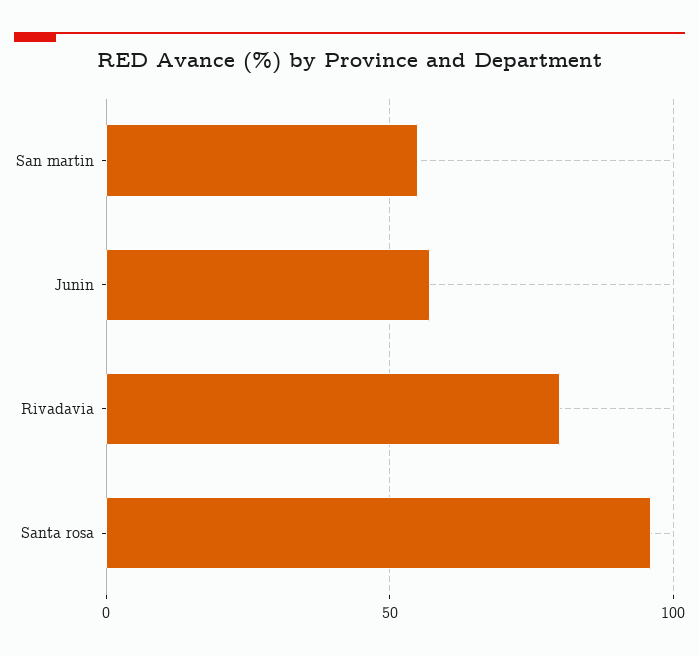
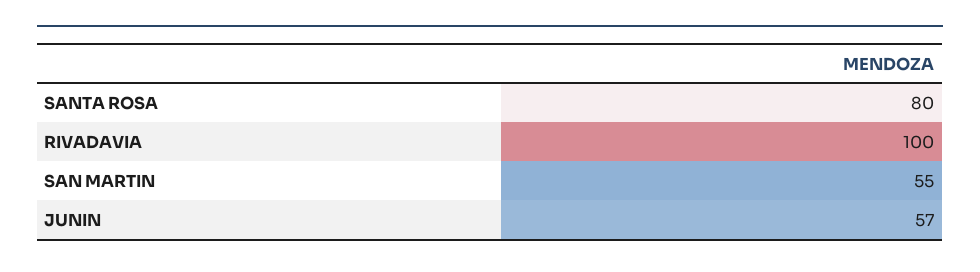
Rivadavia: 80 -> 100
Santa rosa: 95 -> 80

